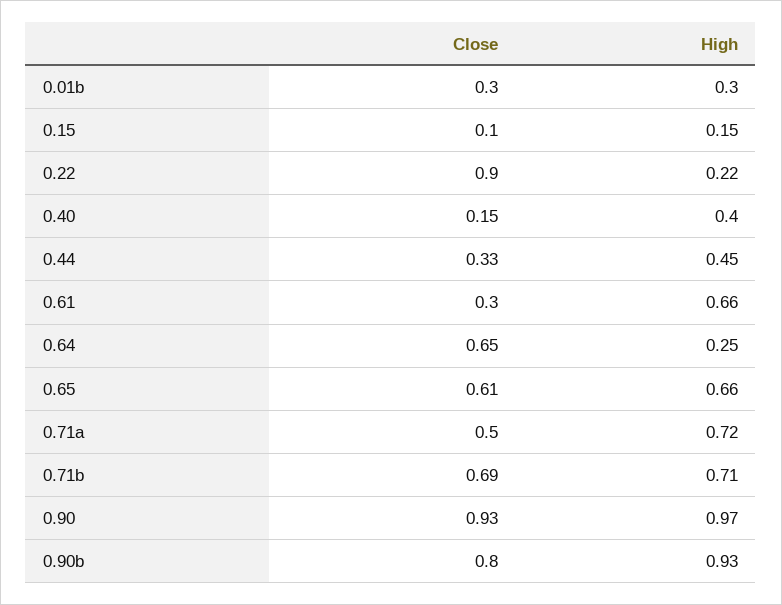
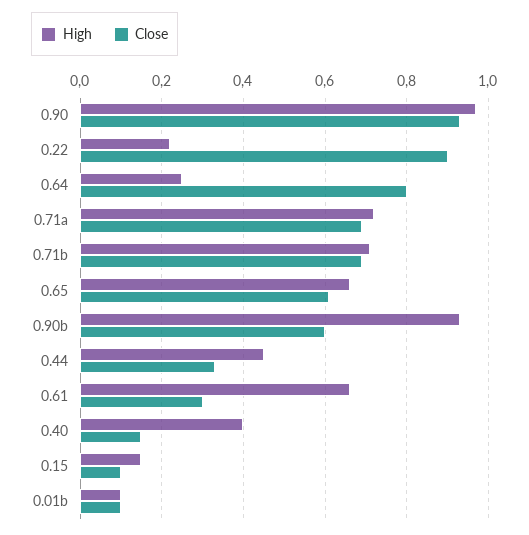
Close, 0.01b: 0.3 -> 0.1
High, 0.01b: 0.3 -> 0.1
Close, 0.64: 0.65 -> 0.8
Close, 0.71a: 0.5 -> 0.7
Close, 0.90b: 0.8 -> 0.6

